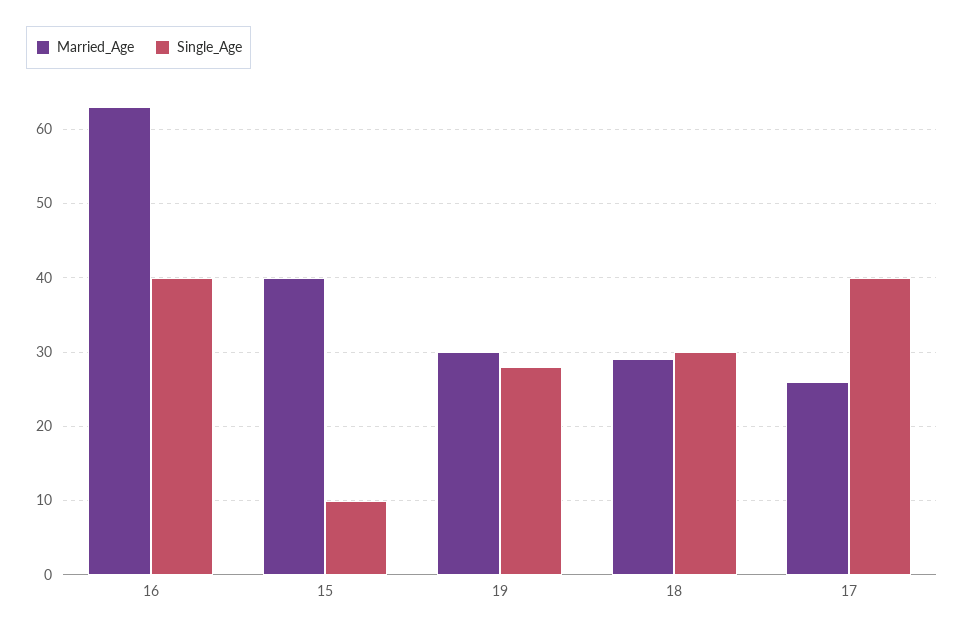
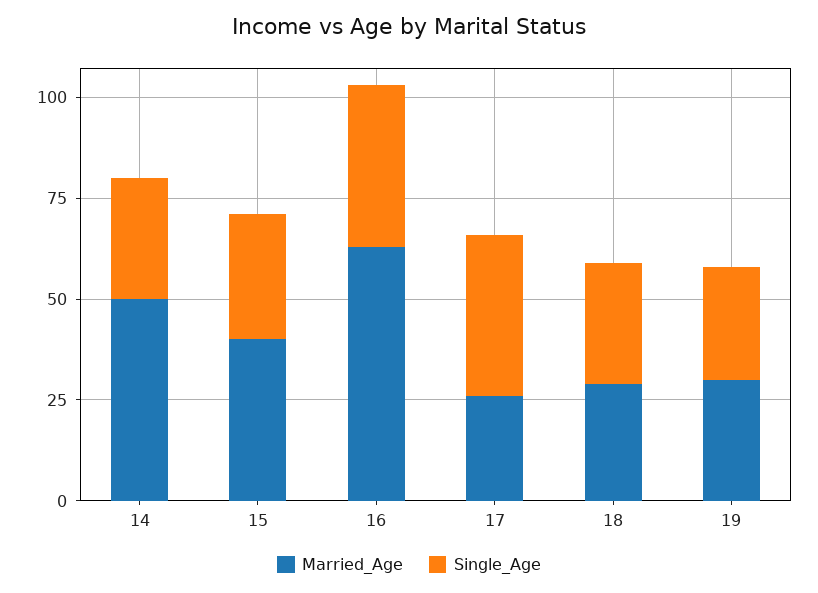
Single_Age, 15: 10 -> 30
Married_Age, 14: none -> 50
Single_Age, 14: none -> 30

